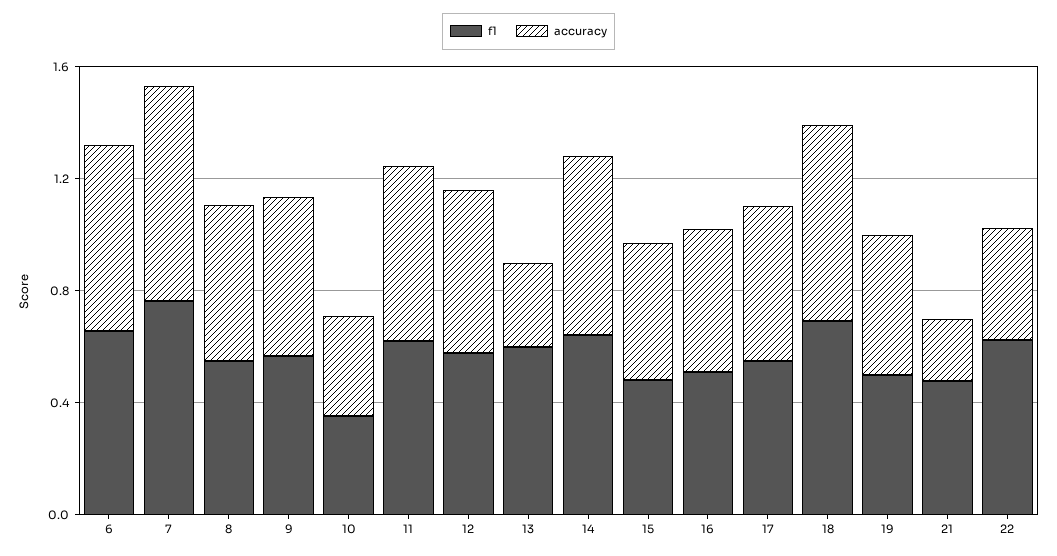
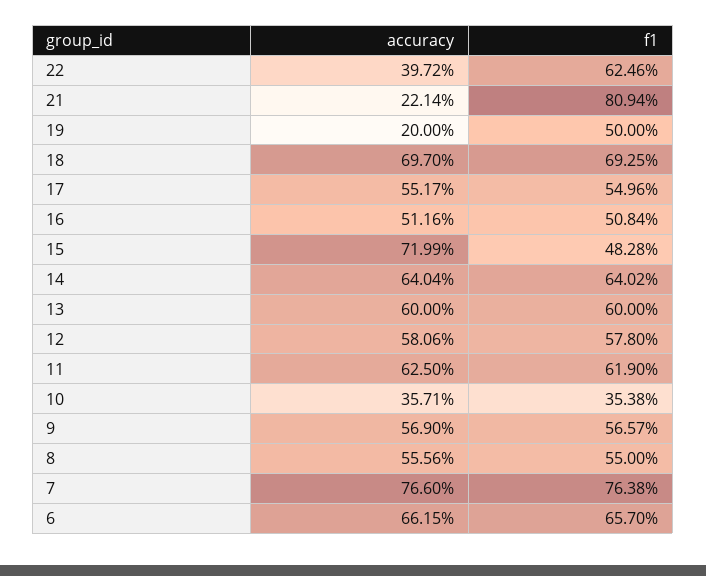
accuracy, 13: 0.3 -> 0.6
accuracy, 15: 0.5 -> 0.7199
accuracy, 19: 0.5 -> 0.2
f1, 21: 0.5 -> 0.8094

